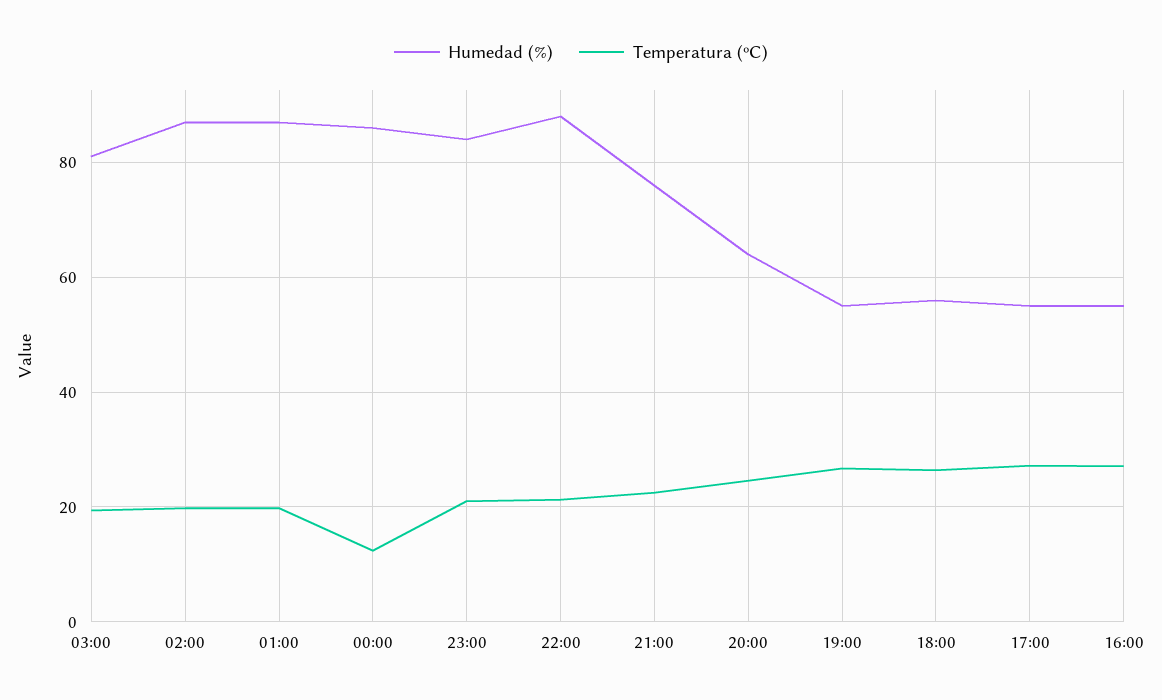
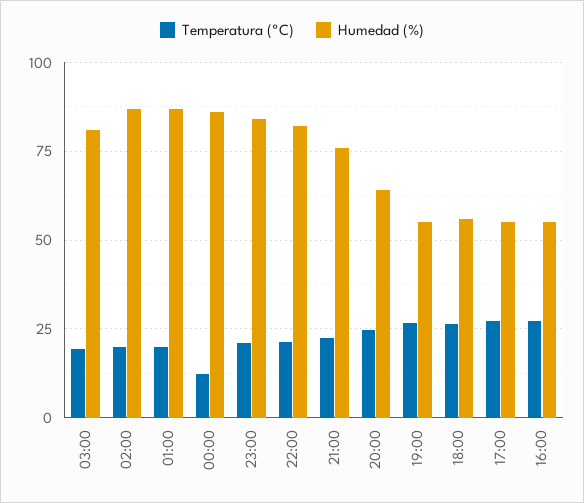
Humedad (%), 22:00: 88 -> 82.5

